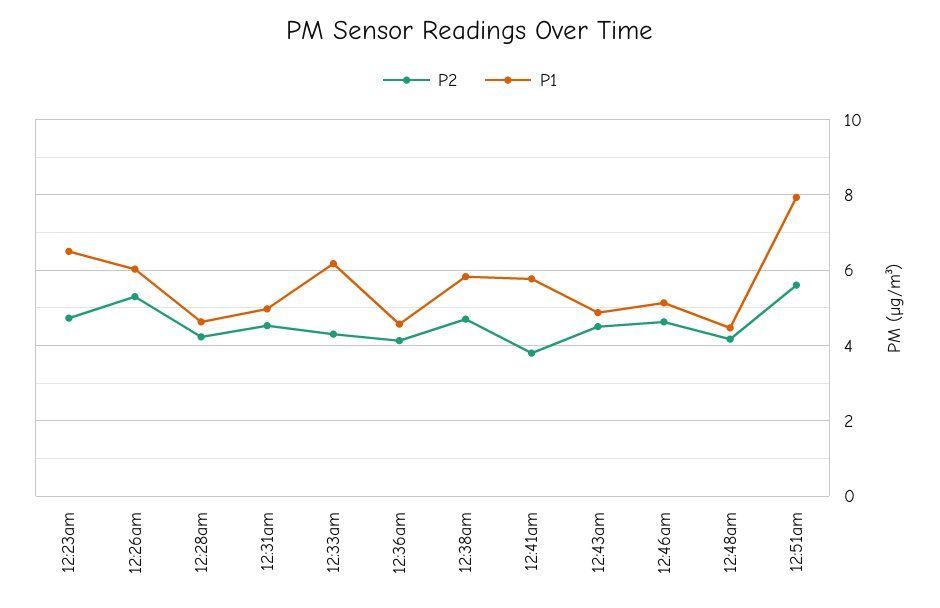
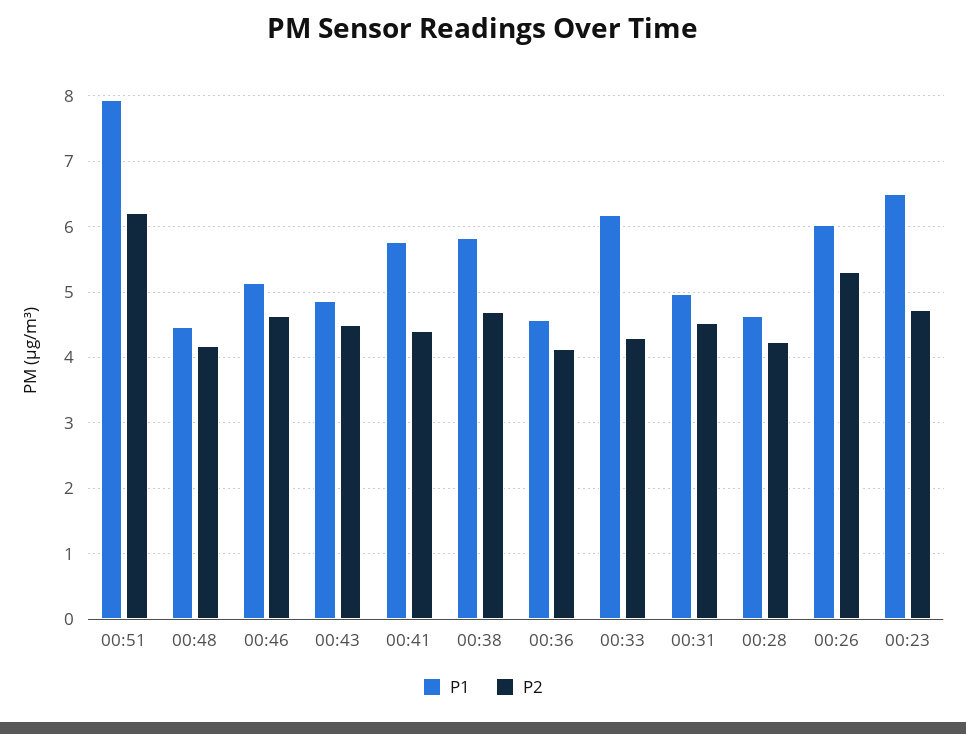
P2, 12:41am: 3.8 -> 4.4
P2, 12:51am: 5.6 -> 6.2

